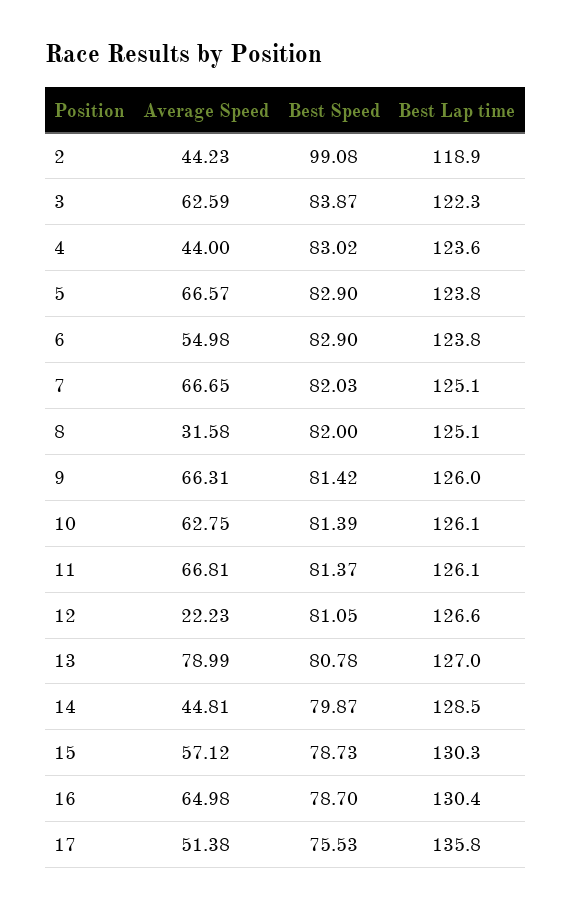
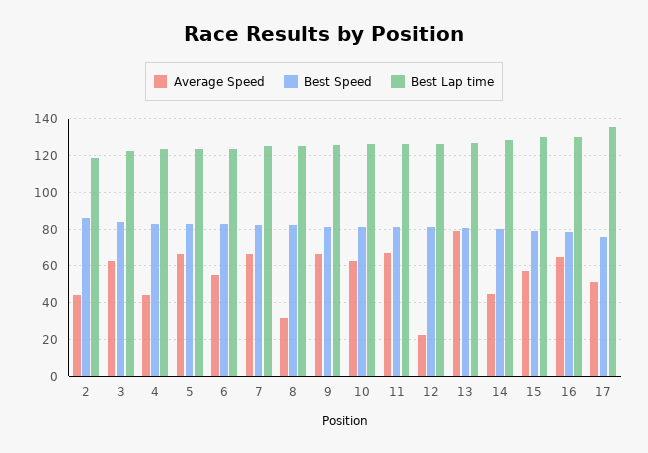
Best Speed, 2: 99.08 -> 85

